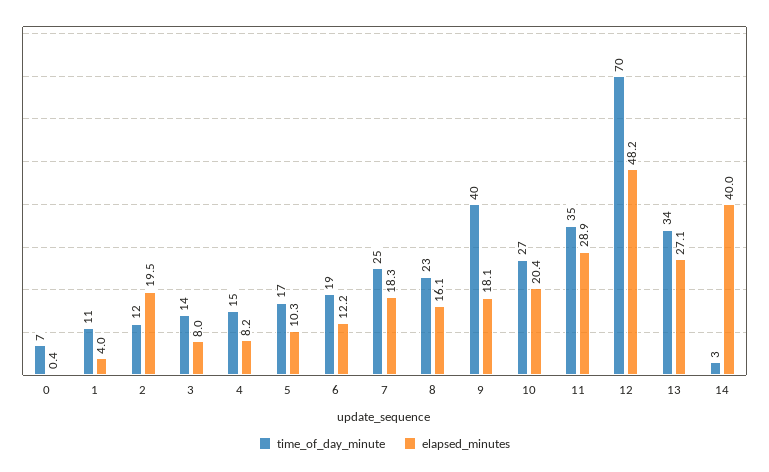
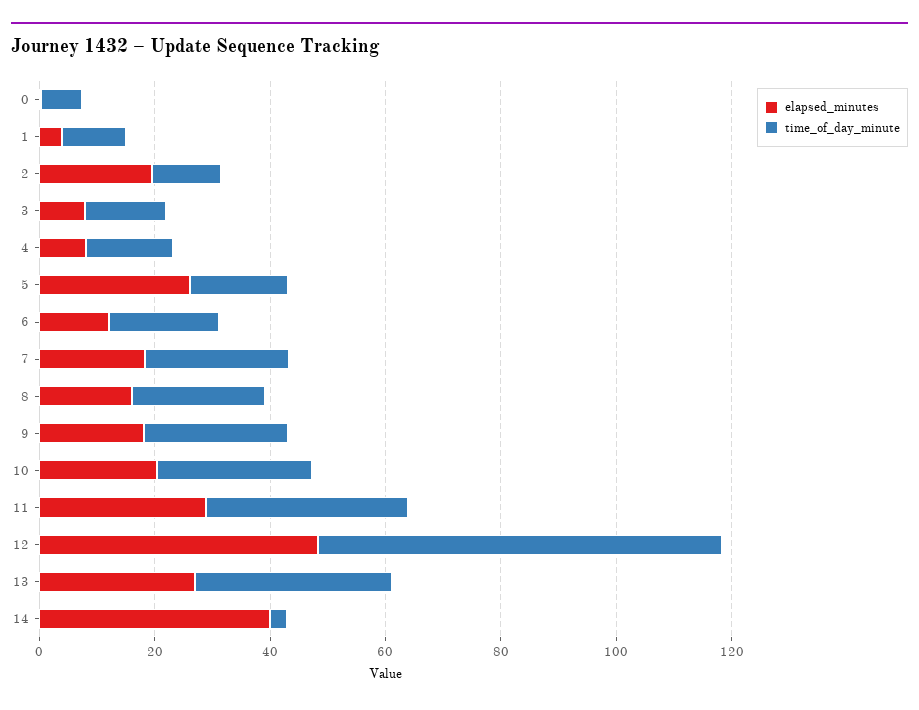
elapsed_minutes, 5: 10.3 -> 25
time_of_day_minute, 9: 40 -> 25

